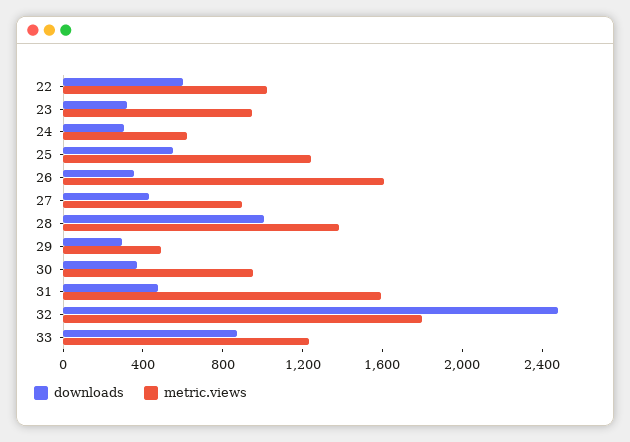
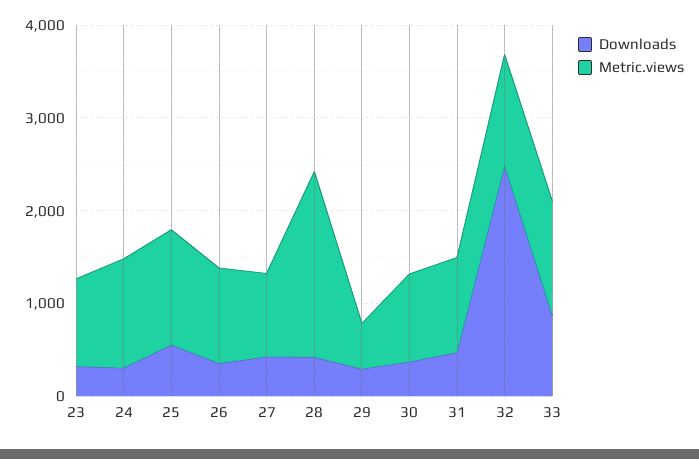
downloads, 22: 600 -> none
metric.views, 22: 1000 -> none
metric.views, 24: 600 -> 1200
metric.views, 26: 1600 -> 1000
downloads, 28: 1000 -> 400
metric.views, 28: 1400 -> 2000
metric.views, 31: 1600 -> 1000
metric.views, 32: 1800 -> 1200

